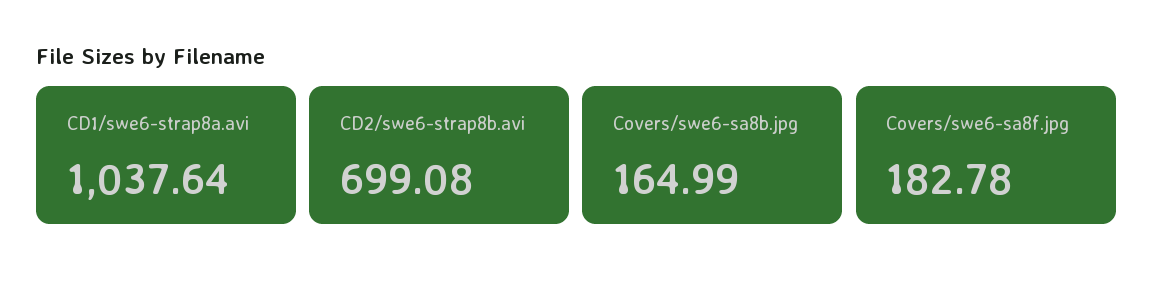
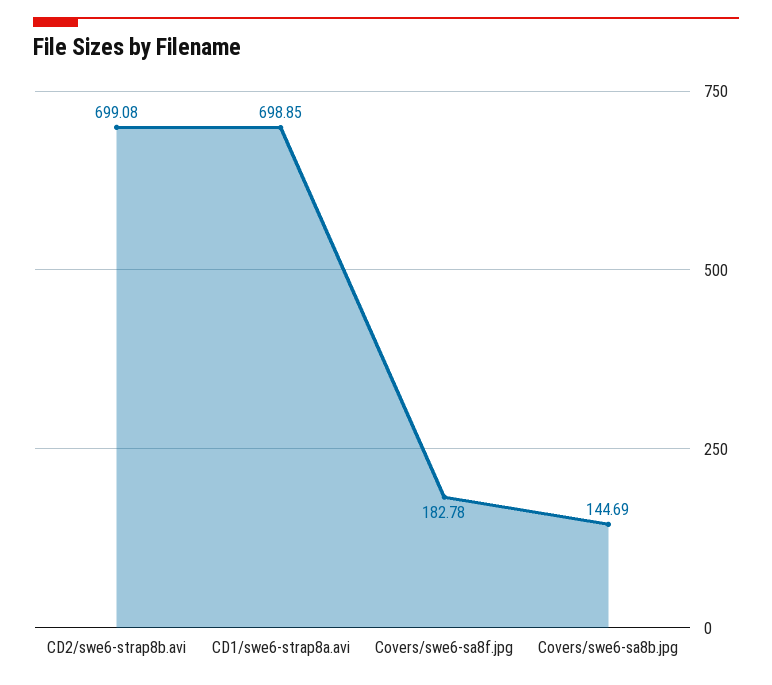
CD1/swe6-strap8a.avi: 1037.64 -> 698.85
Covers/swe6-sa8b.jpg: 164.99 -> 144.69

